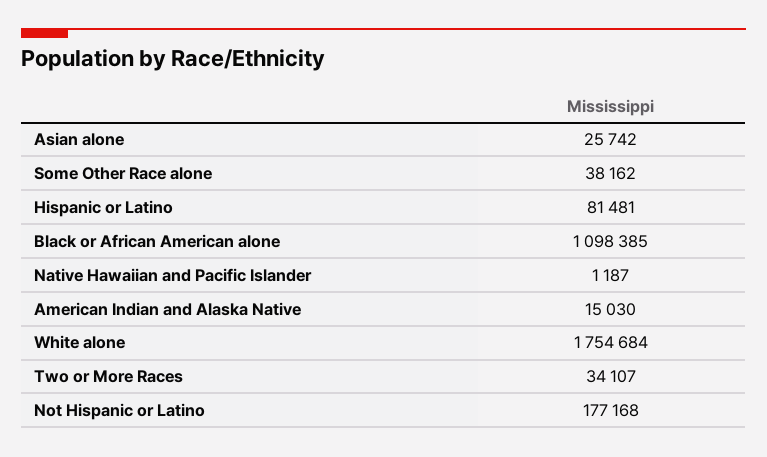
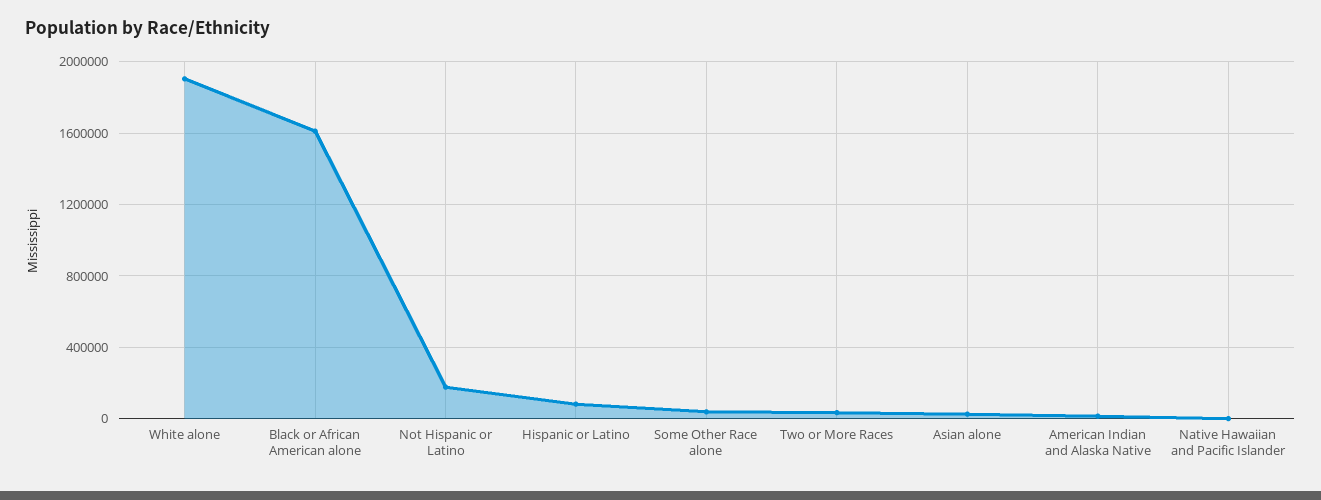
Black or African American alone: 1098385 -> 1600000
White alone: 1754684 -> 1900000

